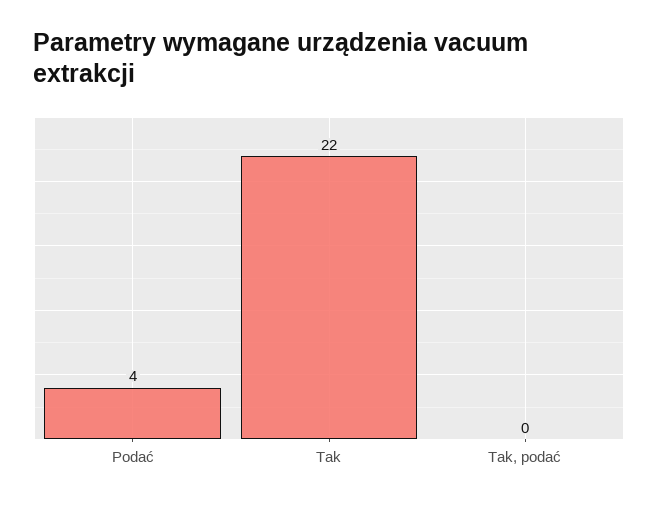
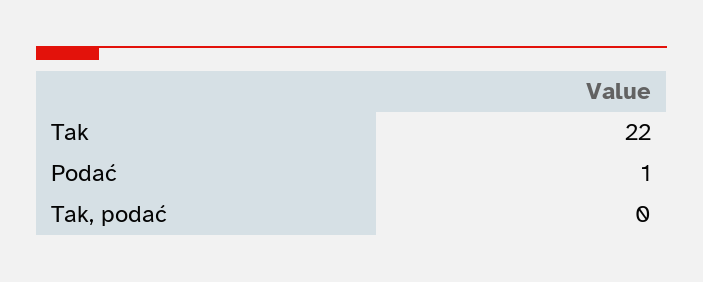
Podać: 4 -> 1

